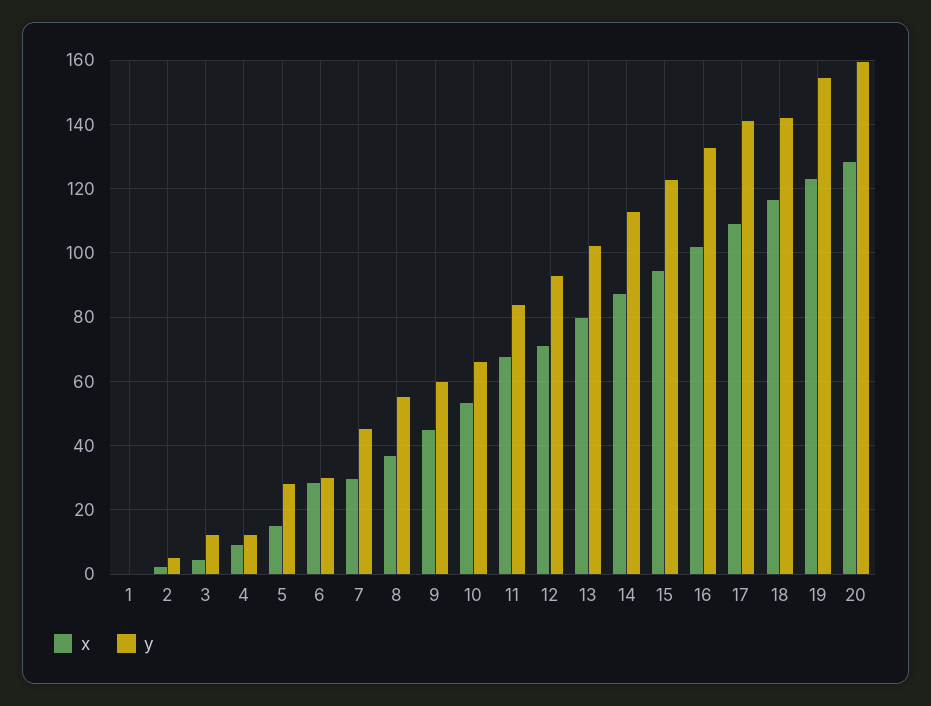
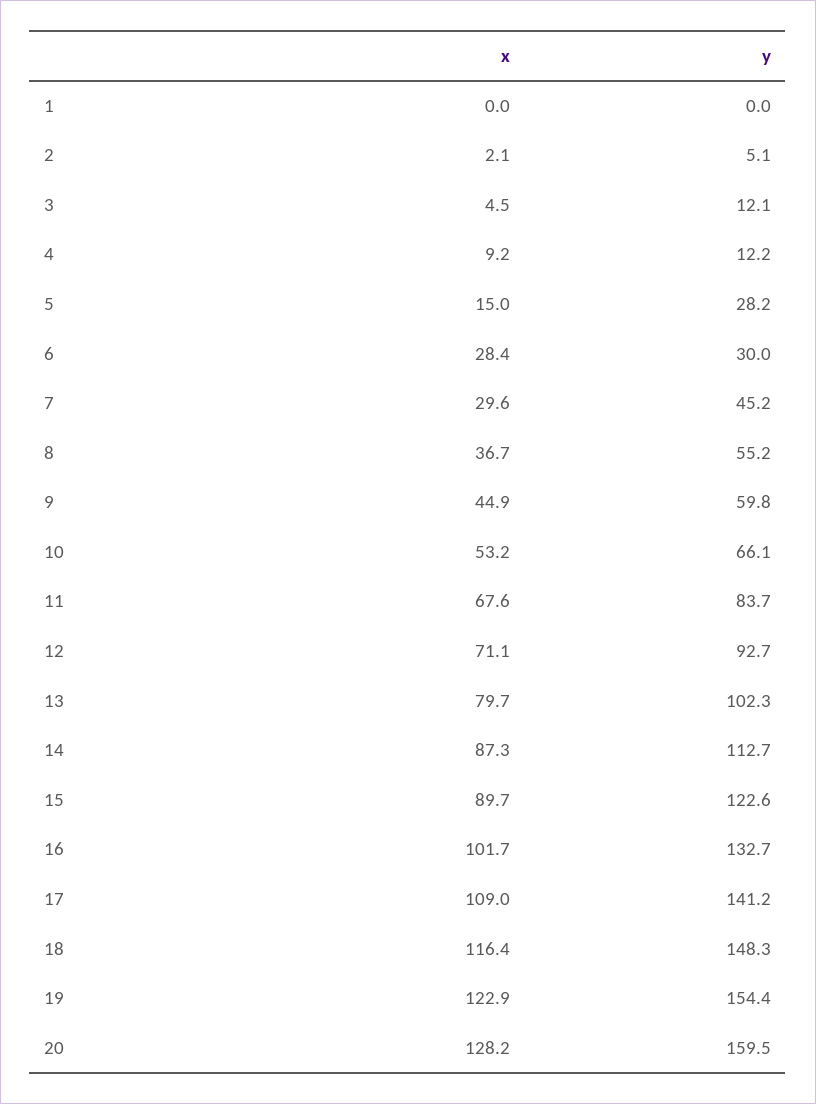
x, 15: 94 -> 89.7
y, 18: 142 -> 148.3

